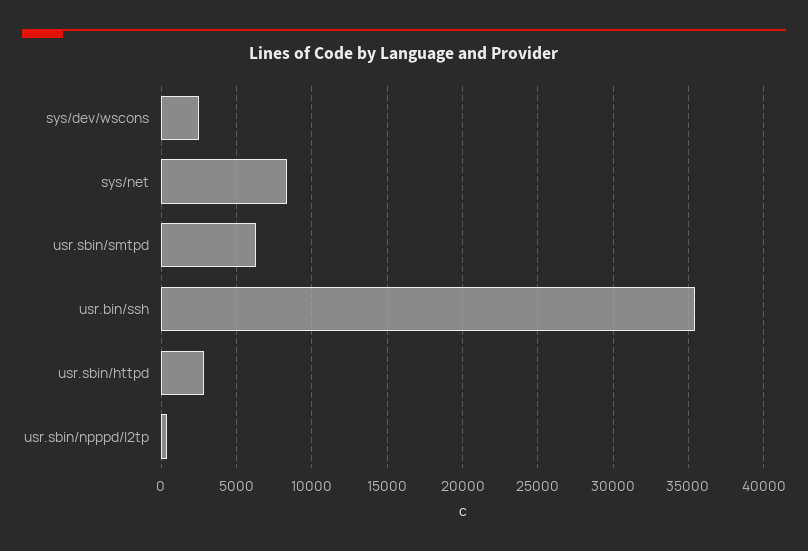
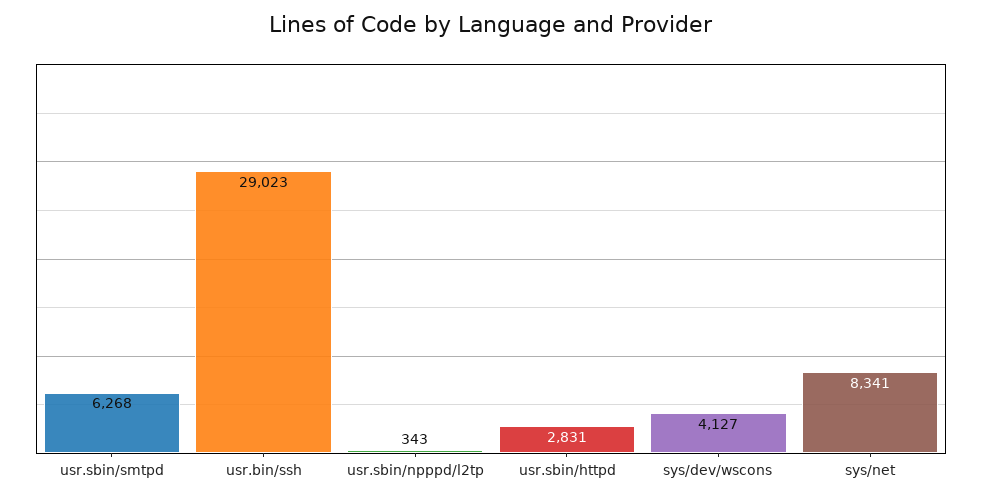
sys/dev/wscons: 2500 -> 4127
usr.bin/ssh: 35500 -> 29023

